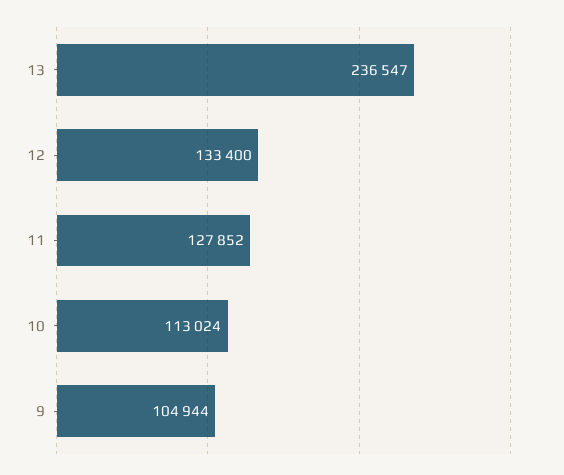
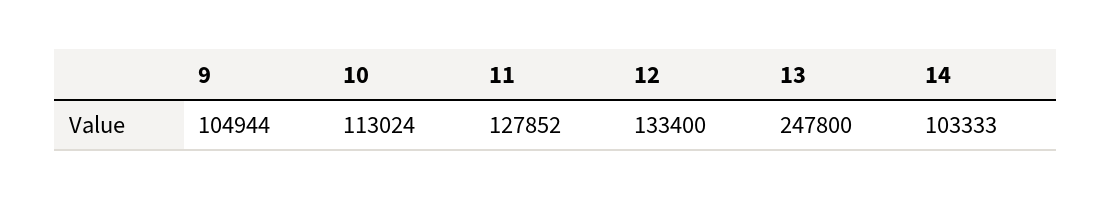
13: 236547 -> 247800
14: none -> 103333

